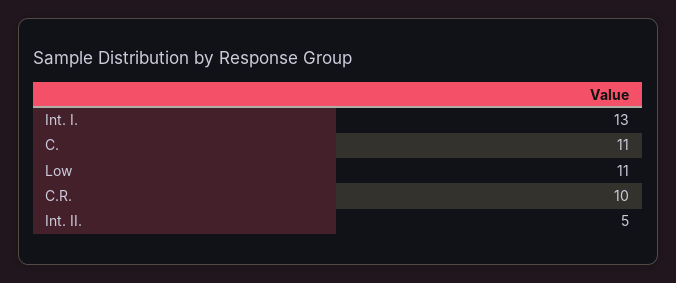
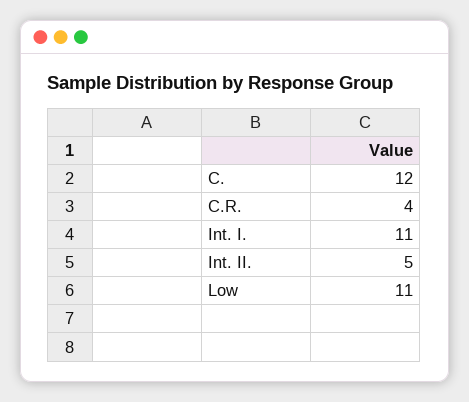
Int. I.: 13 -> 11
C.: 11 -> 12
C.R.: 10 -> 4

